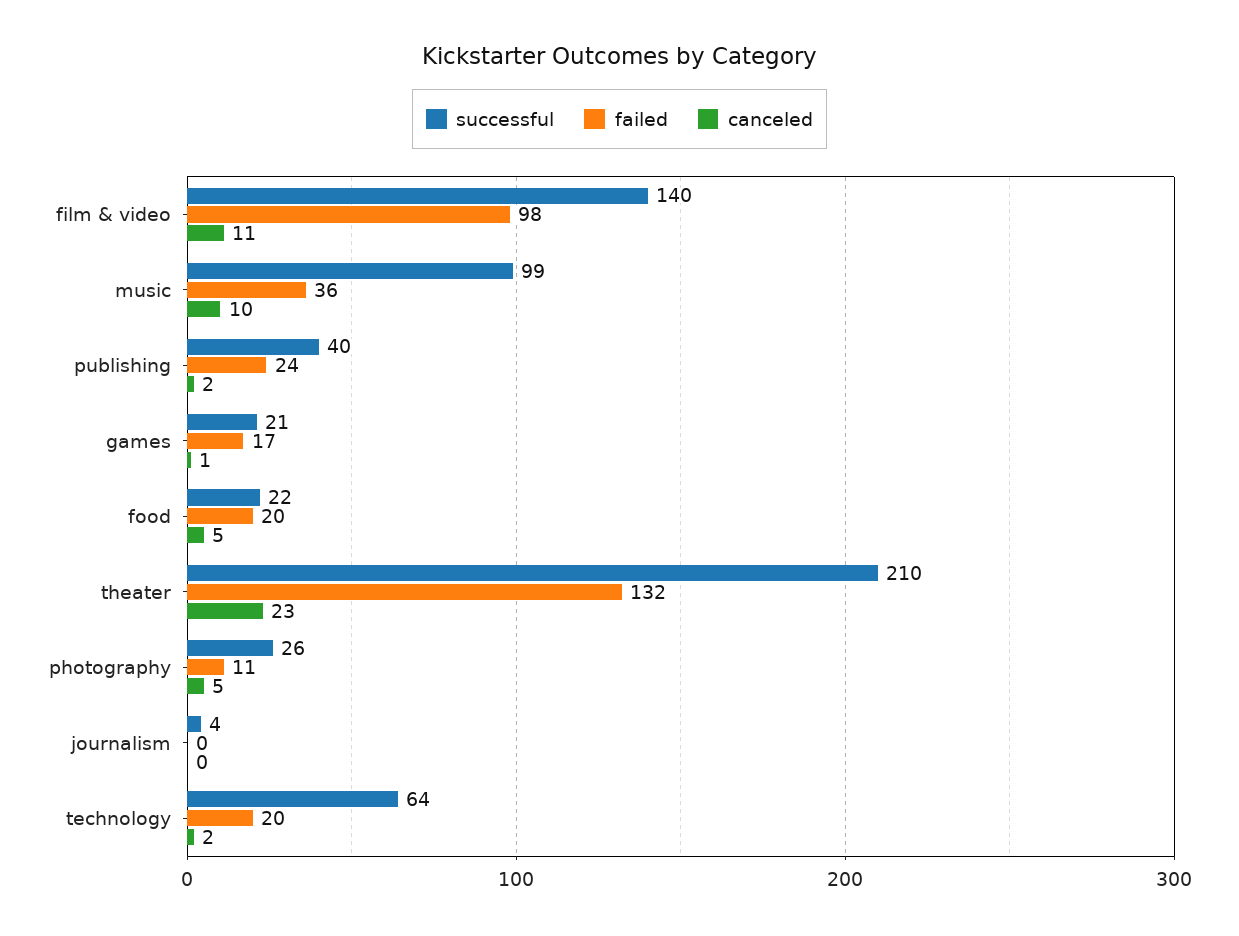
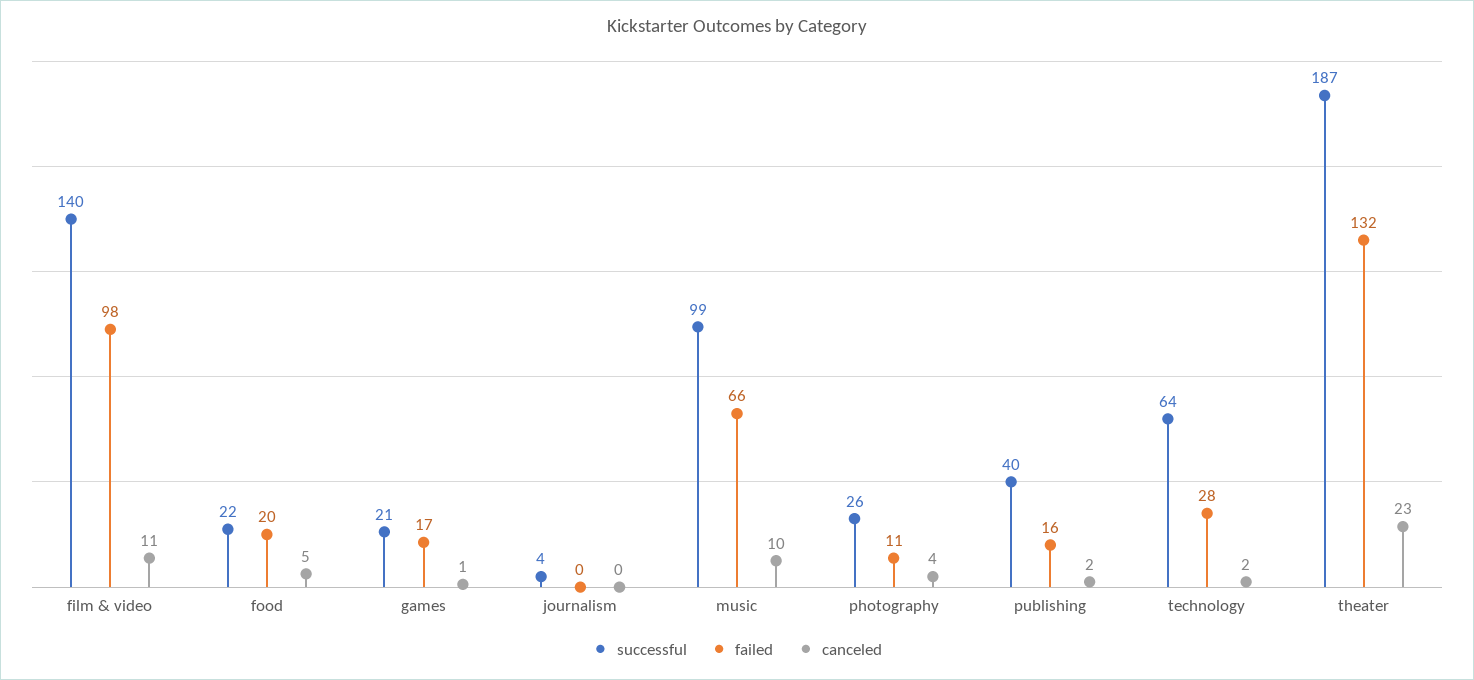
failed, music: 36 -> 66
failed, publishing: 24 -> 16
successful, theater: 210 -> 187
canceled, photography: 5 -> 4
failed, technology: 20 -> 28

